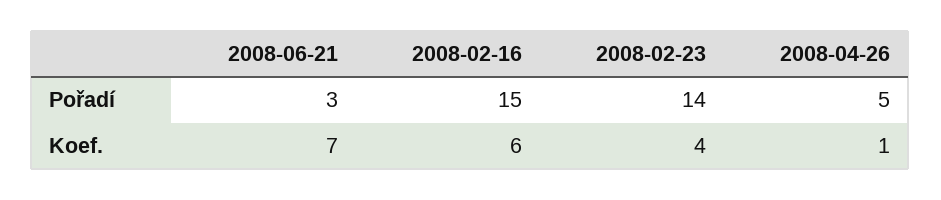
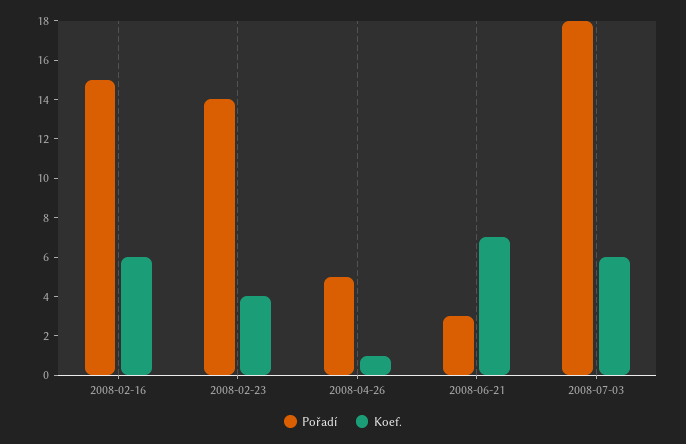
Pořadí, 2008-07-03: none -> 18
Koef., 2008-07-03: none -> 6

